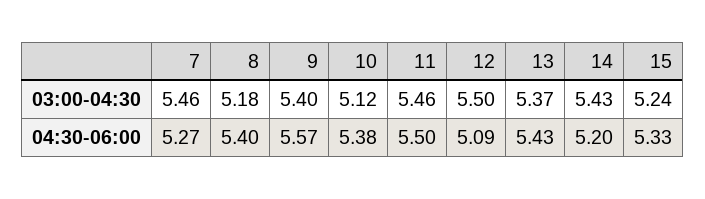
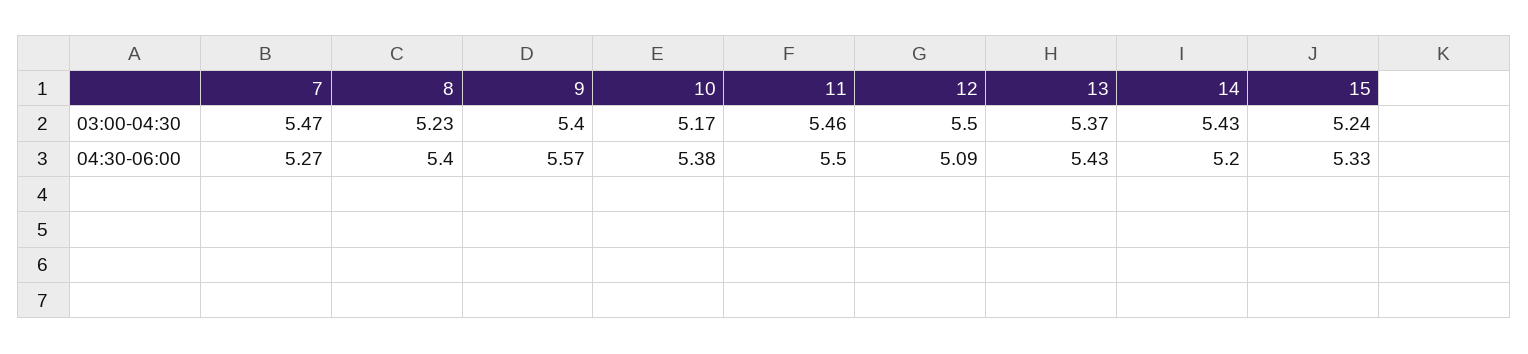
7, 03:00-04:30: 5.46 -> 5.47
8, 03:00-04:30: 5.18 -> 5.23
10, 03:00-04:30: 5.12 -> 5.17

